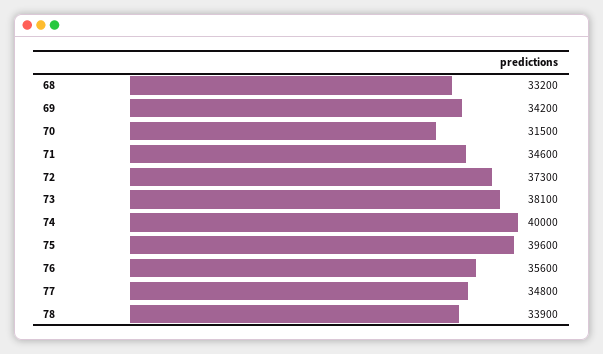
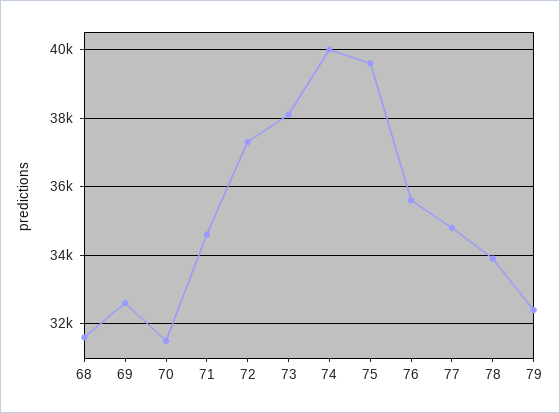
68: 33200 -> 31600
69: 34200 -> 32600
79: none -> 32400

